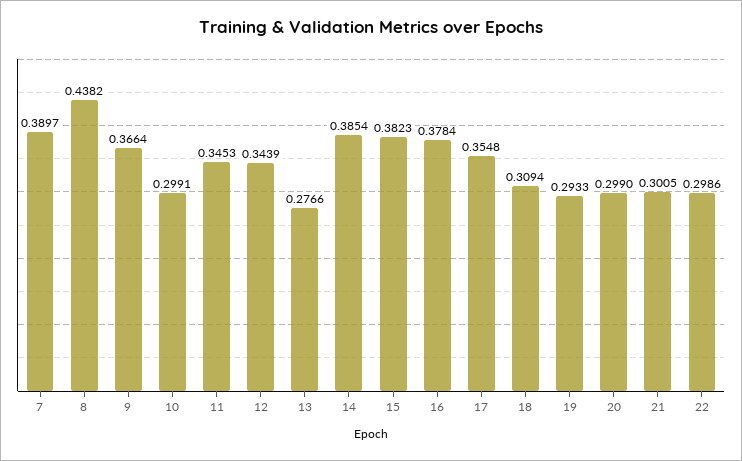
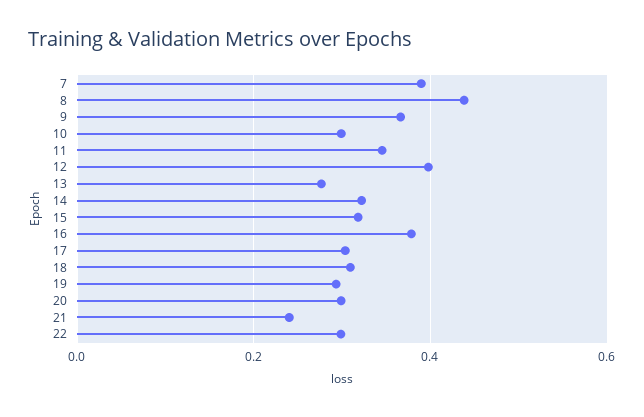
12: 0.3439 -> 0.4
14: 0.3854 -> 0.32
15: 0.3823 -> 0.32
17: 0.3548 -> 0.3
21: 0.3005 -> 0.24

